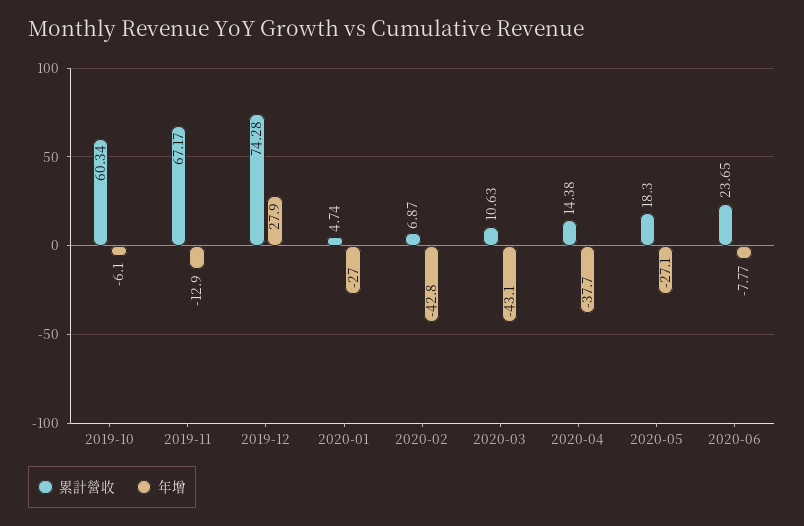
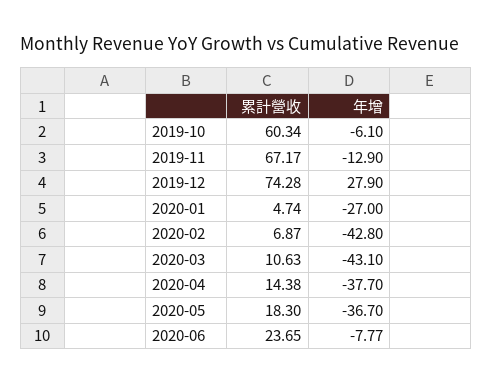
年增, 2020-05: -27.1 -> -36.7

